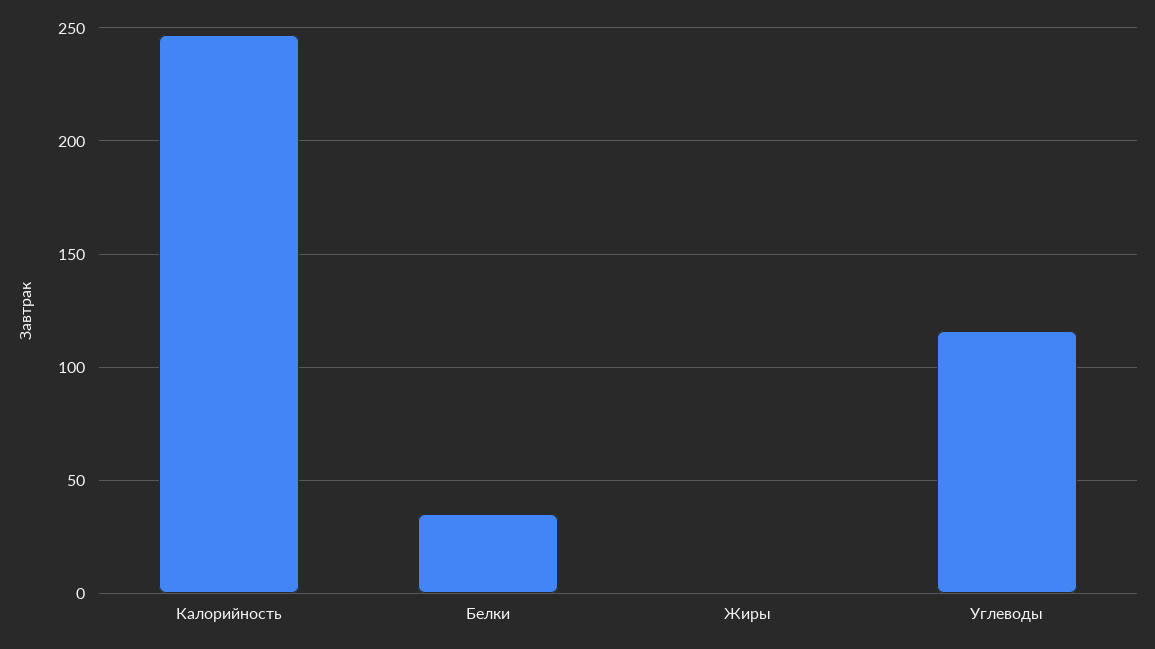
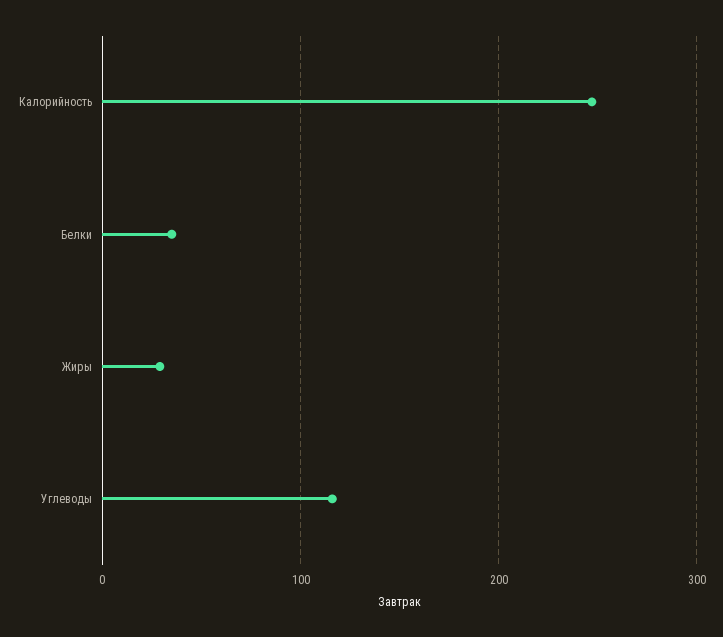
Жиры: 0 -> 30

